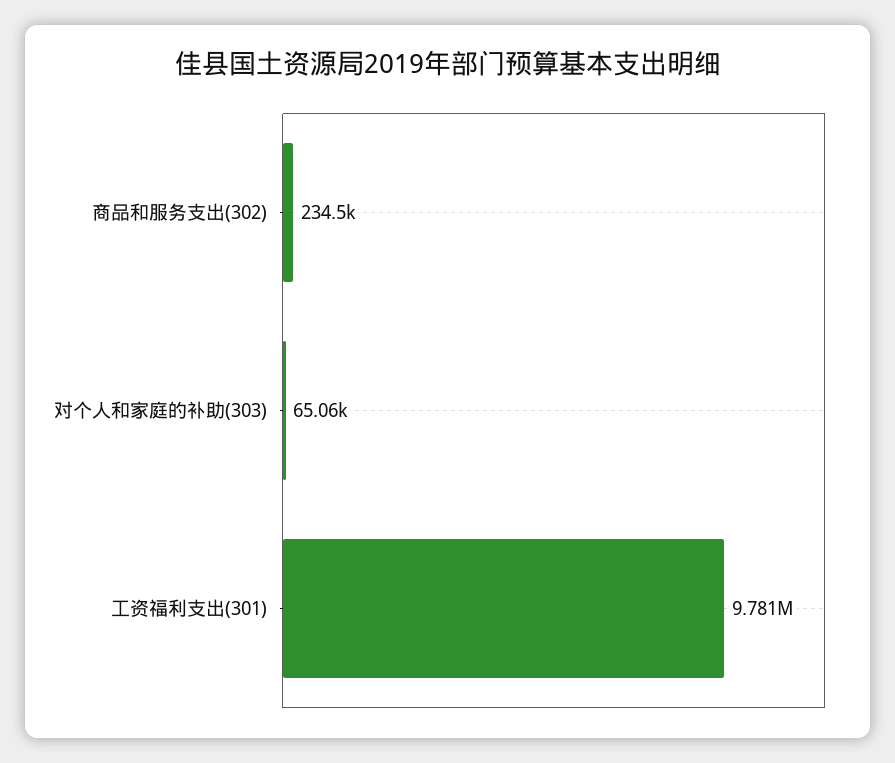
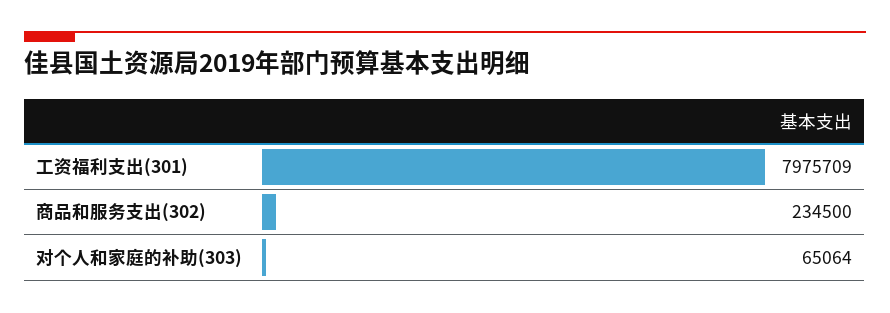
工资福利支出(301): 9781000 -> 7975709

